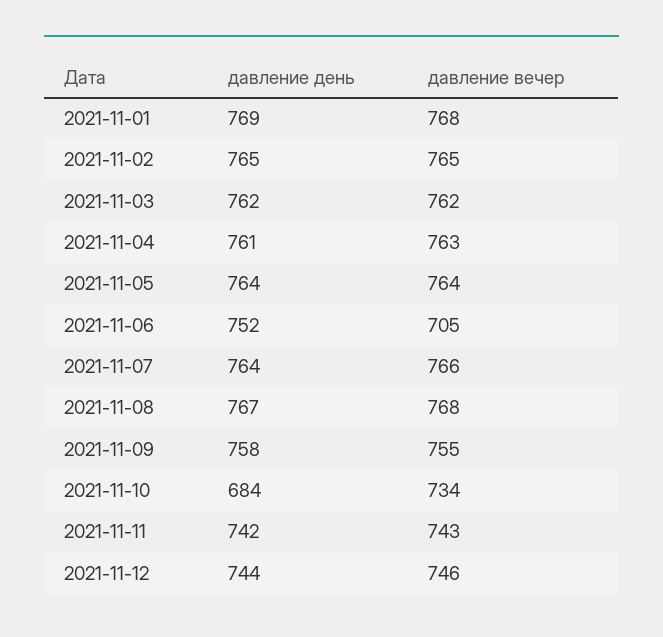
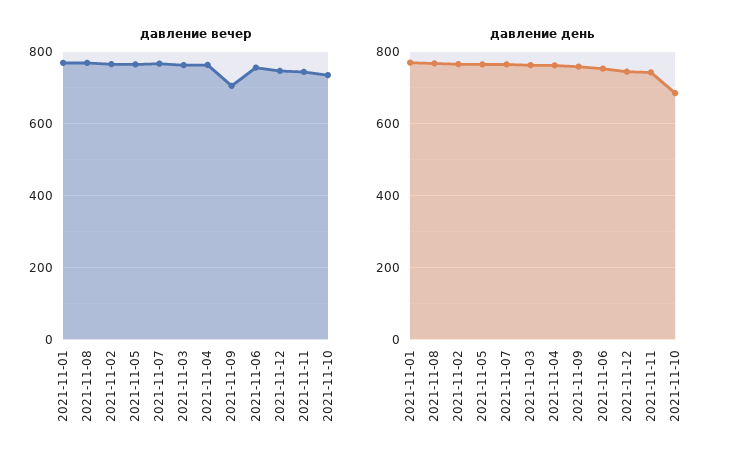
давление вечер, 2021-11-06: 705 -> 760
давление вечер, 2021-11-09: 755 -> 700

